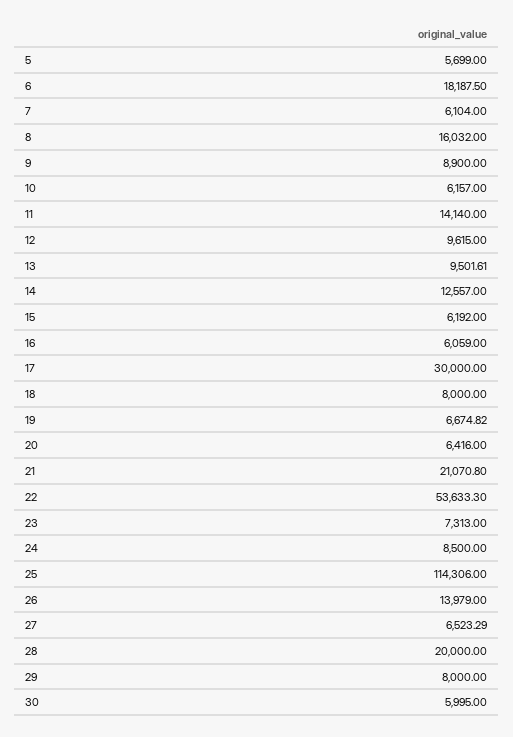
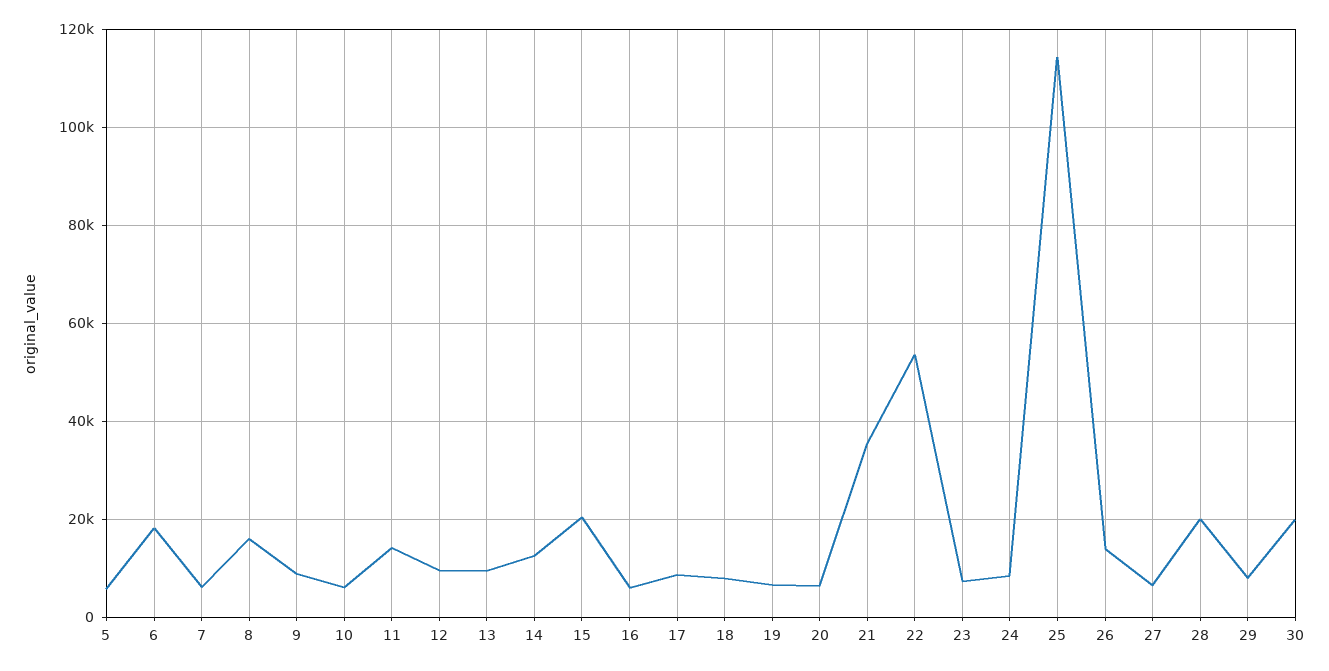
15: 6192 -> 20000
17: 30000 -> 8000
21: 21070.8 -> 36000
30: 5995 -> 20000

